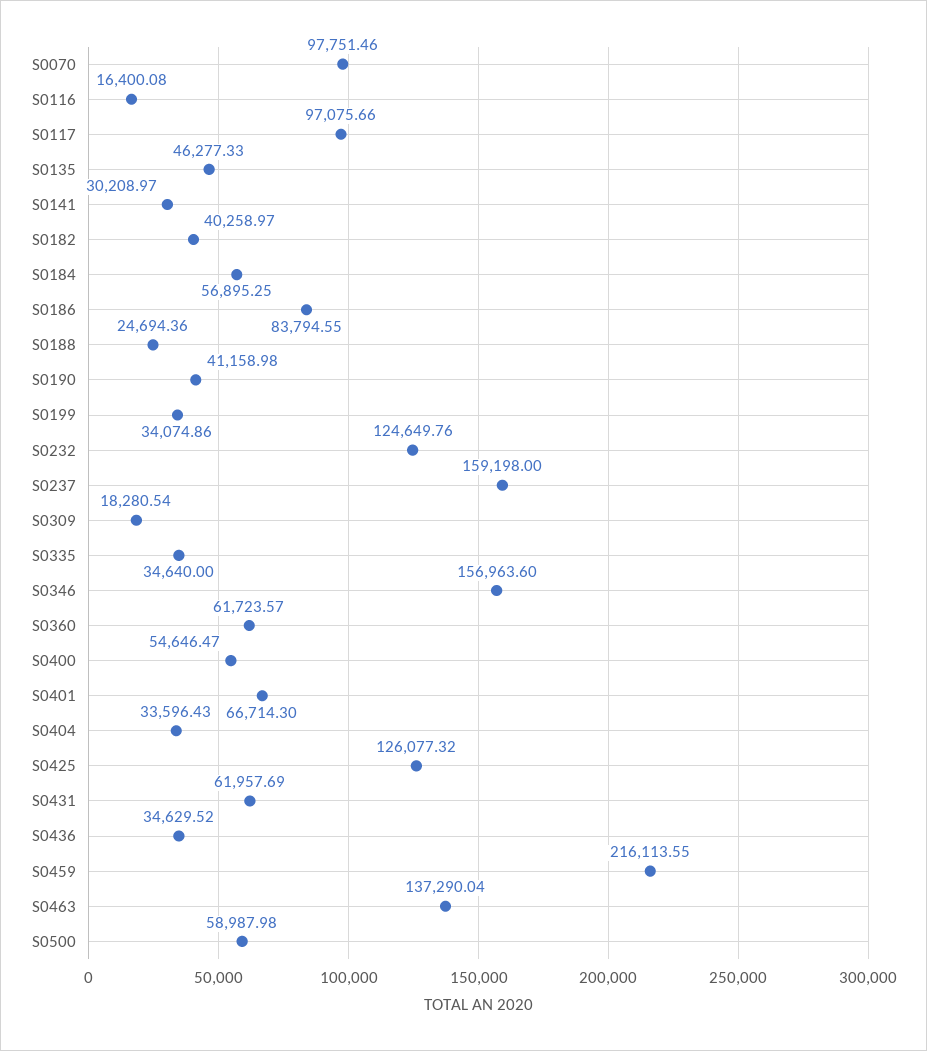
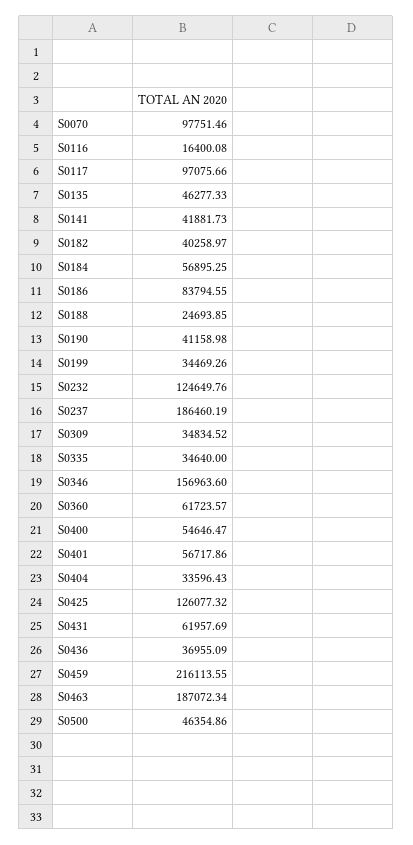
S0141: 30208.97 -> 41881.73
S0188: 24694.36 -> 24693.85
S0199: 34074.86 -> 34469.26
S0237: 159198 -> 186460.19
S0309: 18280.54 -> 34834.52
S0401: 66714.3 -> 56717.86
S0436: 34629.52 -> 36955.09
S0463: 137290.04 -> 187072.34
S0500: 58987.98 -> 46354.86

